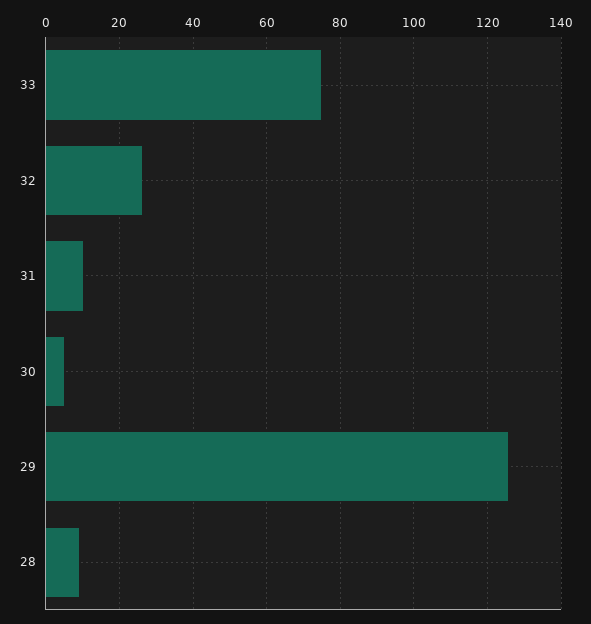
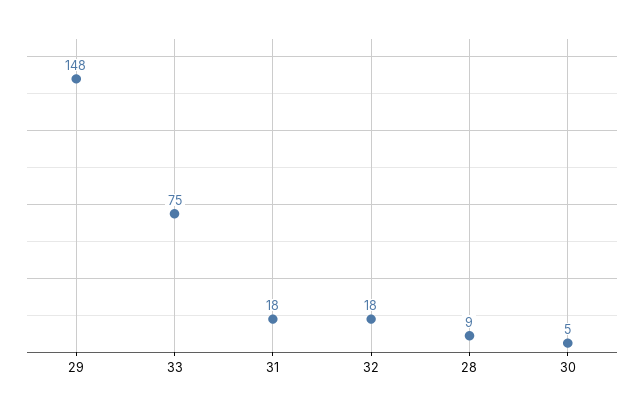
32: 26 -> 18
31: 10 -> 18
29: 126 -> 148

